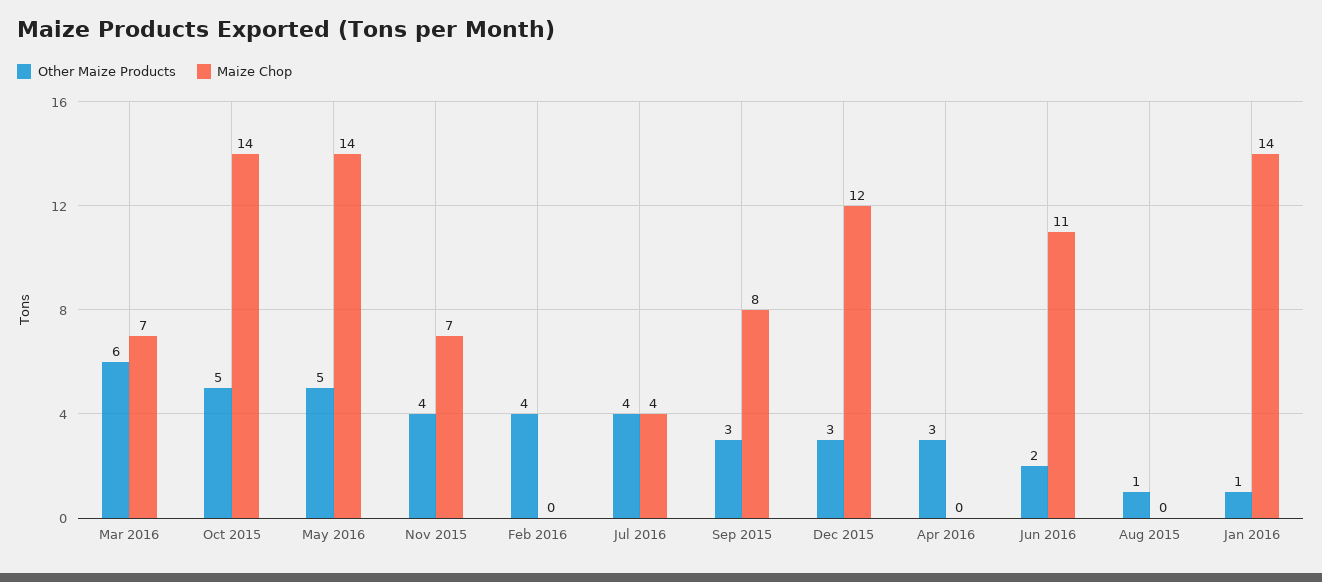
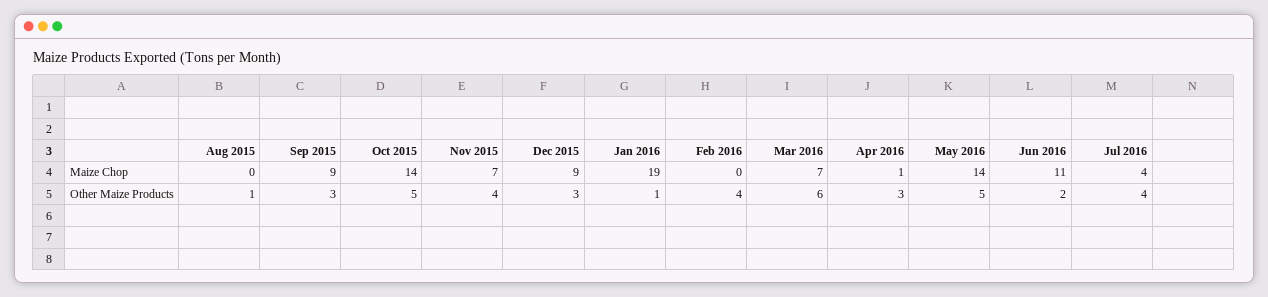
Maize Chop, Sep 2015: 8 -> 9
Maize Chop, Dec 2015: 12 -> 9
Maize Chop, Apr 2016: 0 -> 1
Maize Chop, Jan 2016: 14 -> 19

